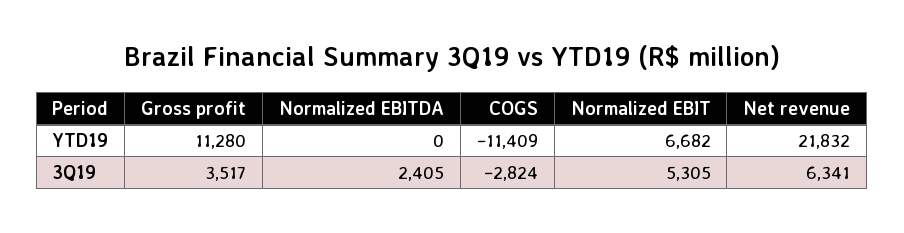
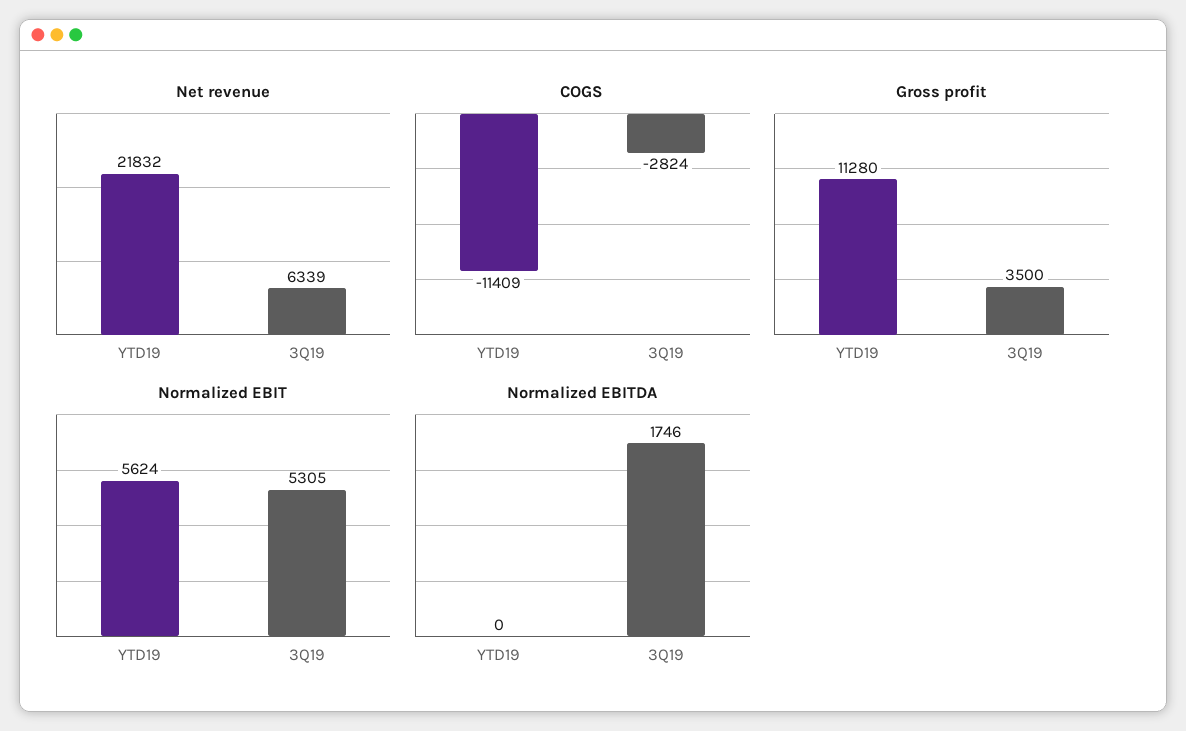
Normalized EBIT, YTD19: 6682 -> 5624
Gross profit, 3Q19: 3517 -> 3500
Normalized EBITDA, 3Q19: 2405 -> 1746
Net revenue, 3Q19: 6341 -> 6339

